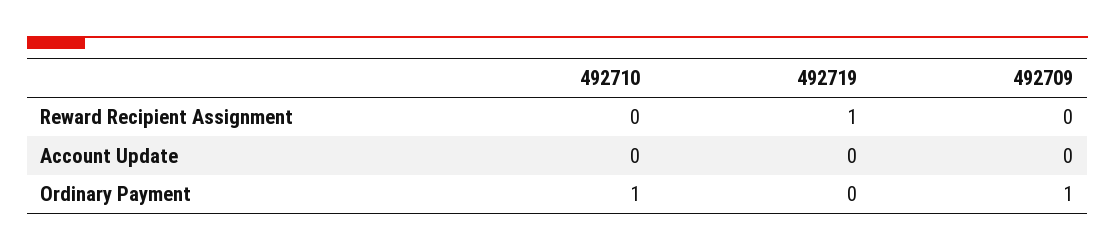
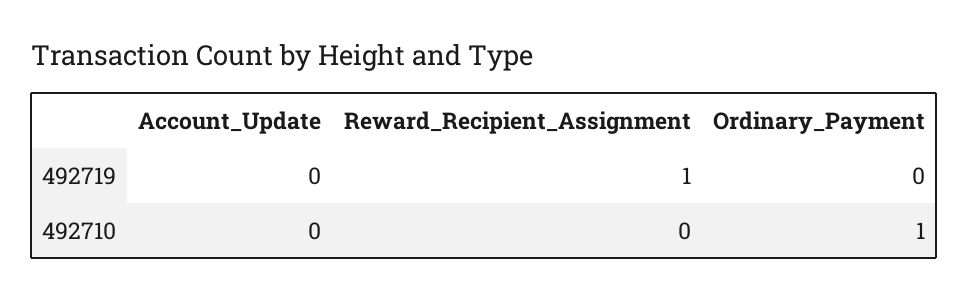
492709, Reward Recipient Assignment: 0 -> none
492709, Account Update: 0 -> none
492709, Ordinary Payment: 1 -> none

